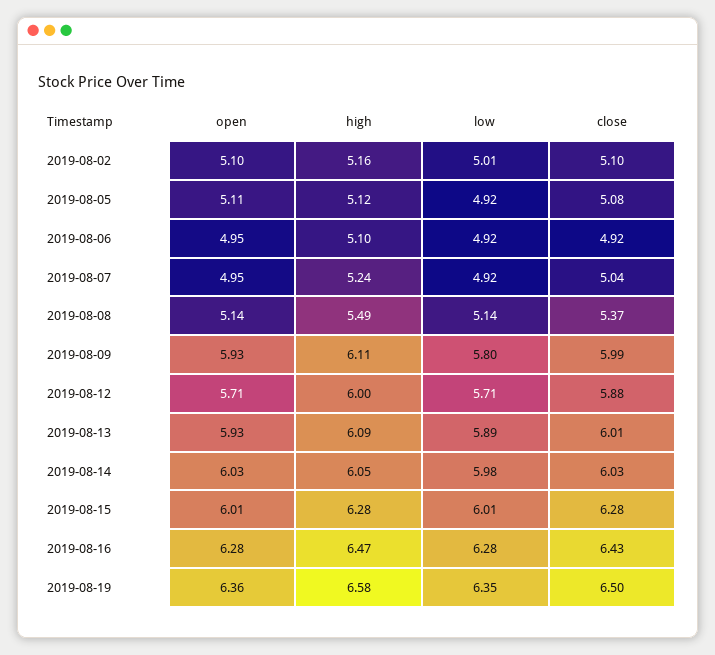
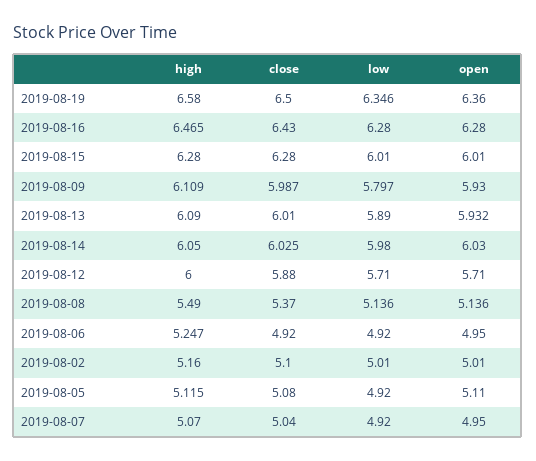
open, 2019-08-02: 5.1 -> 5.01
high, 2019-08-06: 5.1 -> 5.247
high, 2019-08-07: 5.24 -> 5.07

